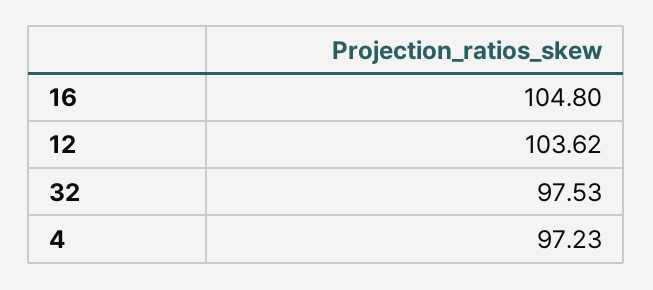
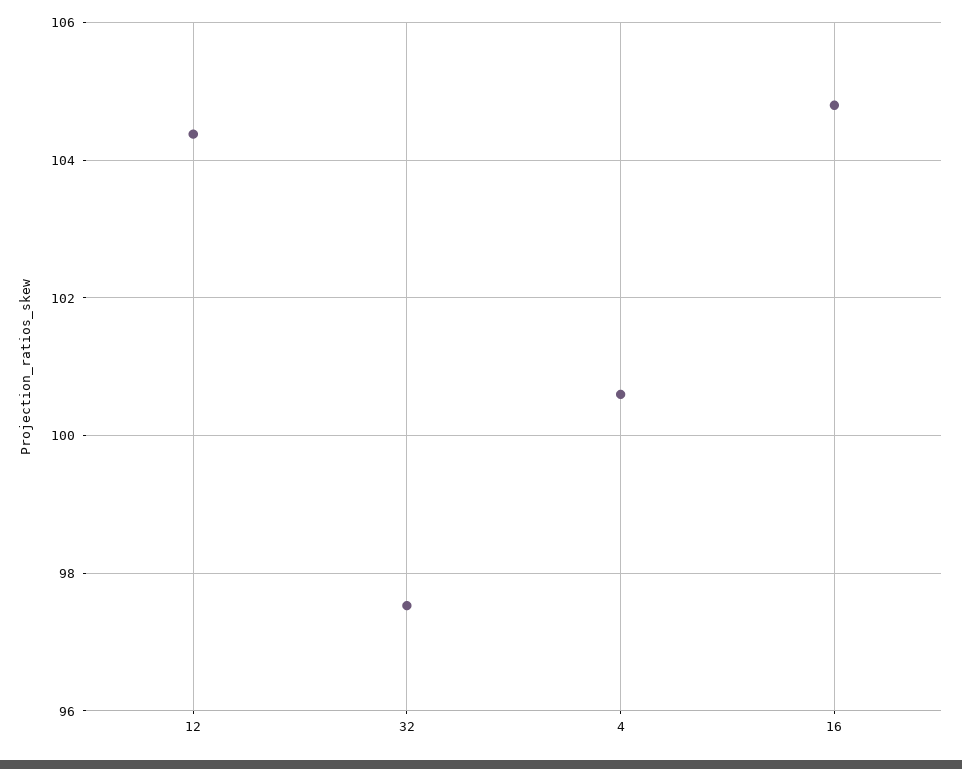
12: 103.62 -> 104.4
4: 97.23 -> 100.6

